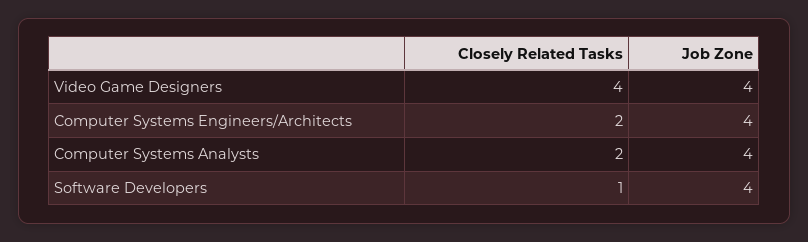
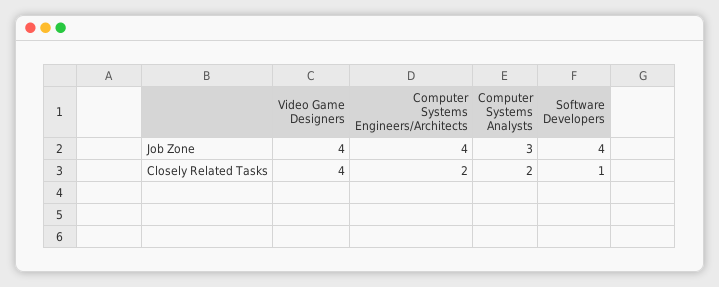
Job Zone, Computer Systems Analysts: 4 -> 3

